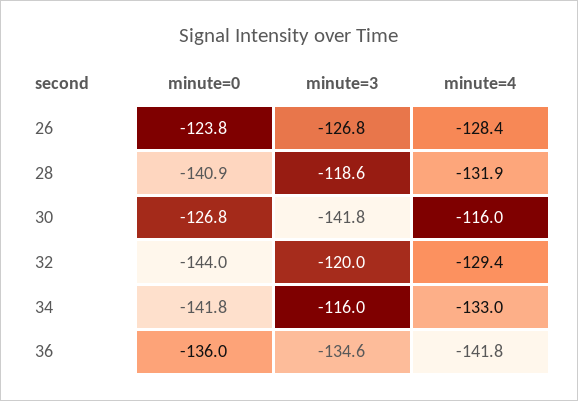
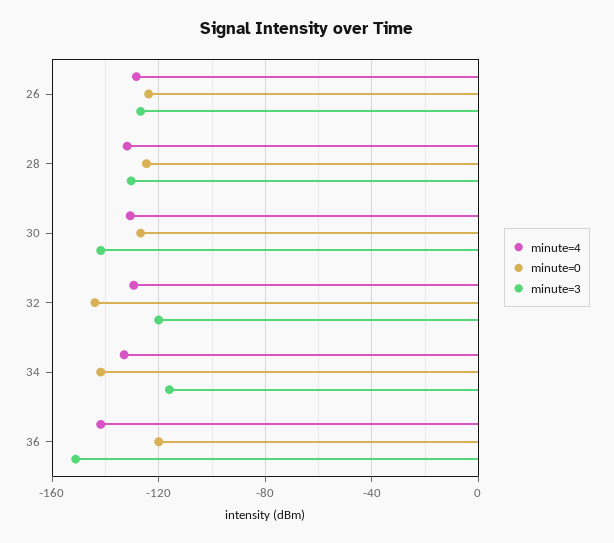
minute=0, 28: -140.9 -> -125
minute=3, 28: -118.6 -> -130
minute=4, 30: -116 -> -130
minute=0, 36: -136 -> -120
minute=3, 36: -134.6 -> -150

